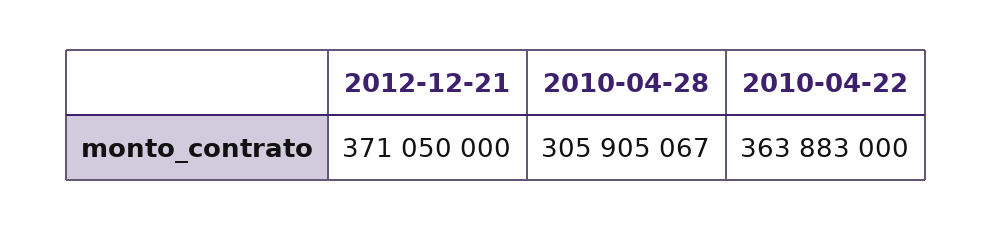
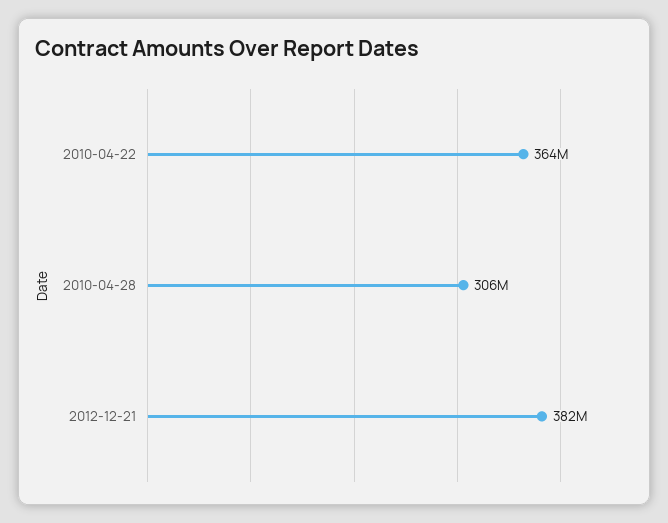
2012-12-21: 371050000 -> 382000000

